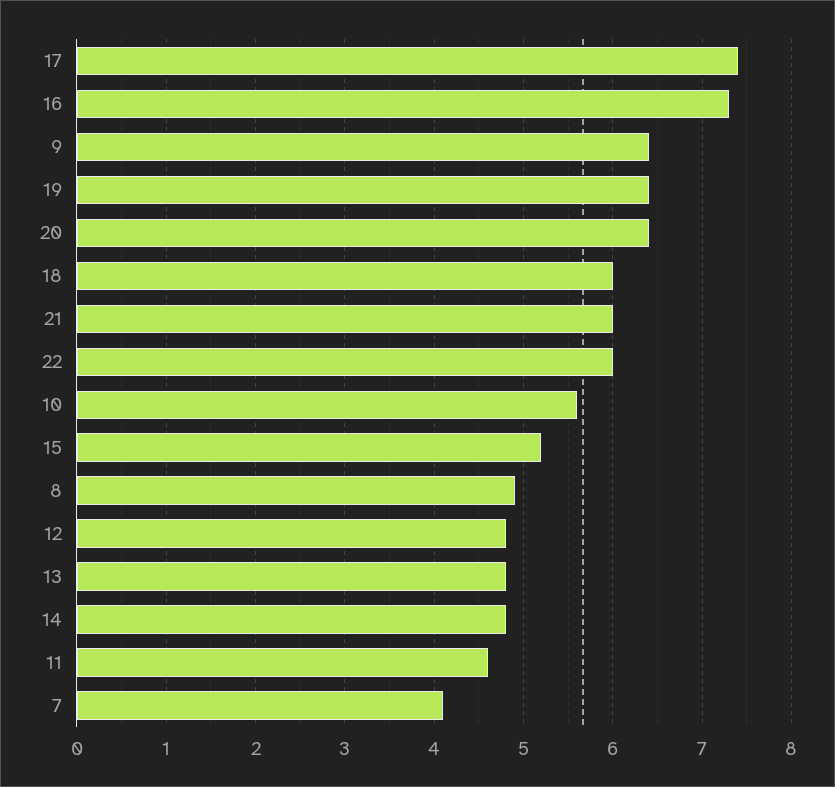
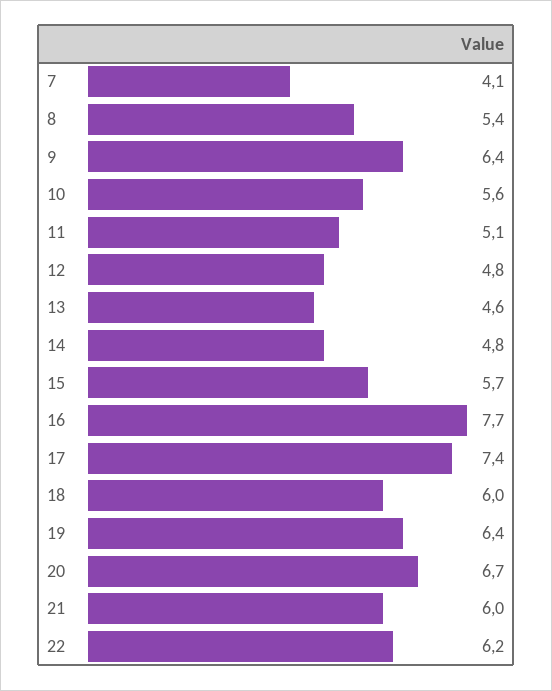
16: 7.3 -> 7.7
20: 6.4 -> 6.7
22: 6 -> 6.2
15: 5.2 -> 5.7
8: 4.9 -> 5.4
13: 4.8 -> 4.6
11: 4.6 -> 5.1

